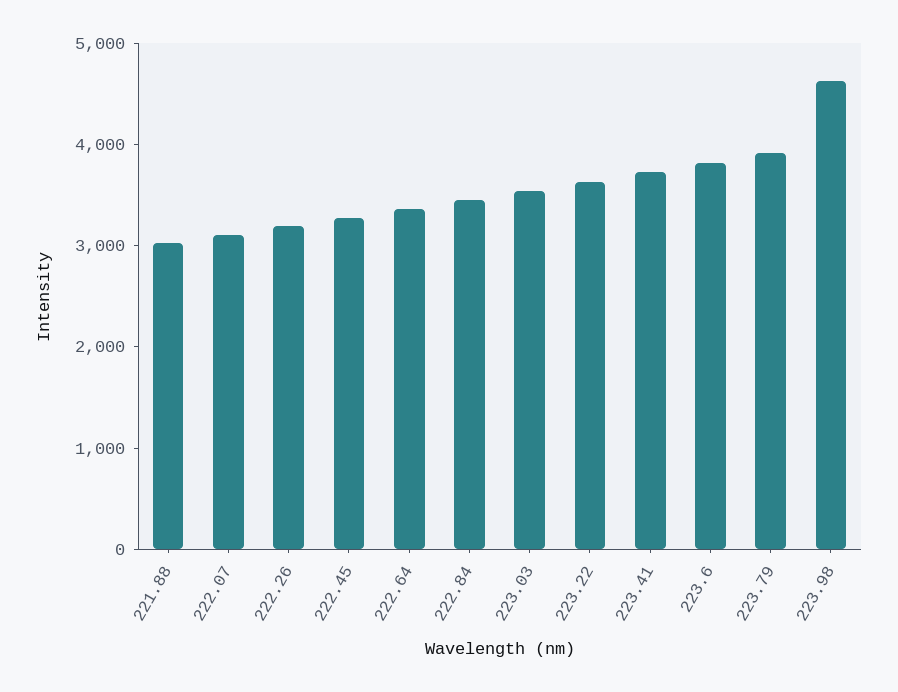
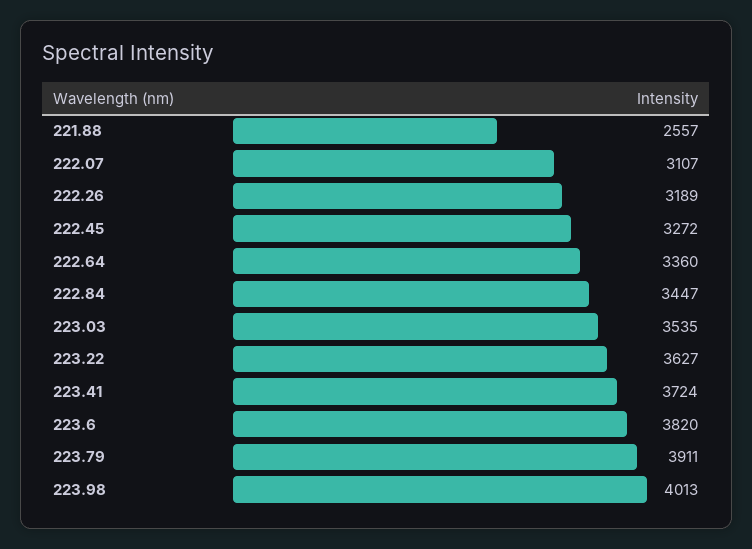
221.88: 3000 -> 2557
223.98: 4600 -> 4013

